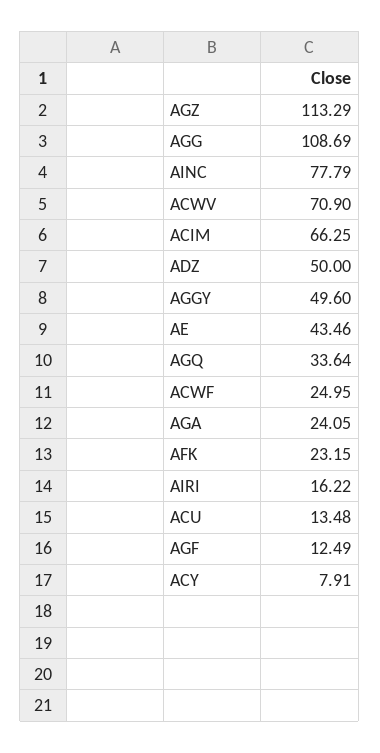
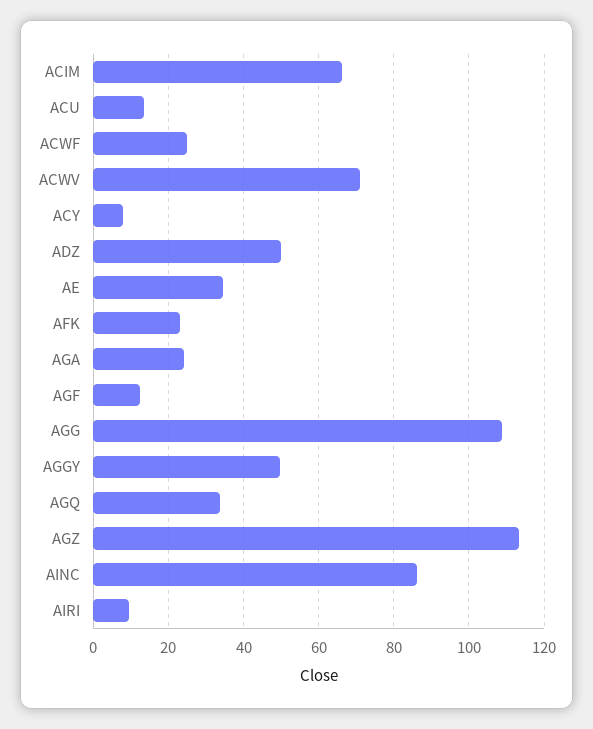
AINC: 77.79 -> 86
AE: 43.46 -> 34
AIRI: 16.22 -> 10

